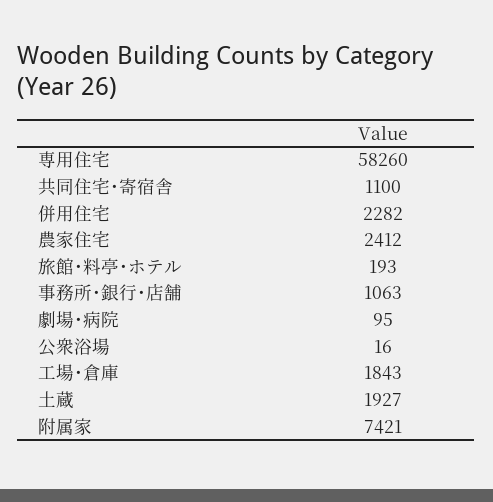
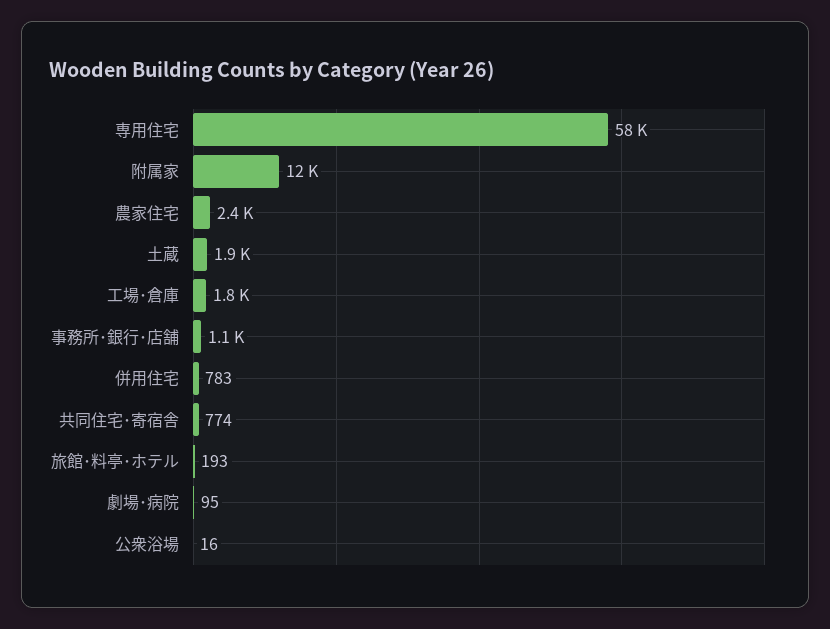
共同住宅･寄宿舎: 1100 -> 774
併用住宅: 2282 -> 783
附属家: 7421 -> 12000

